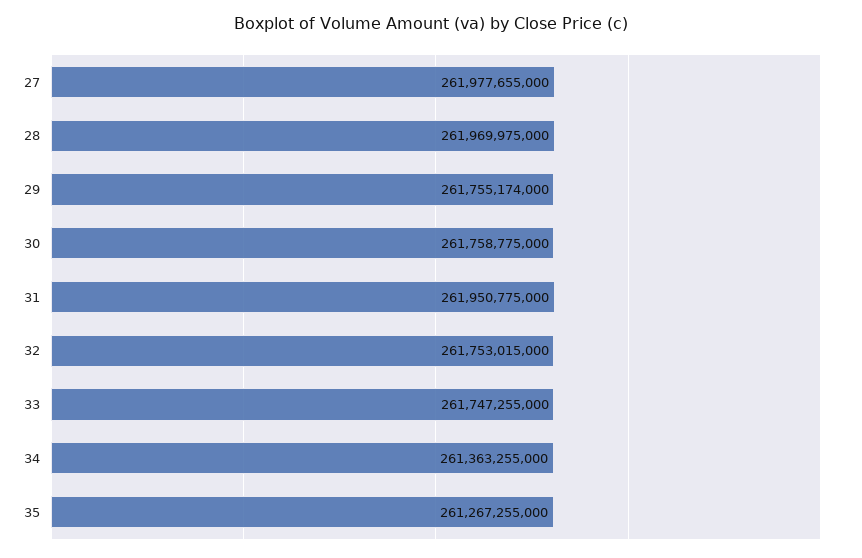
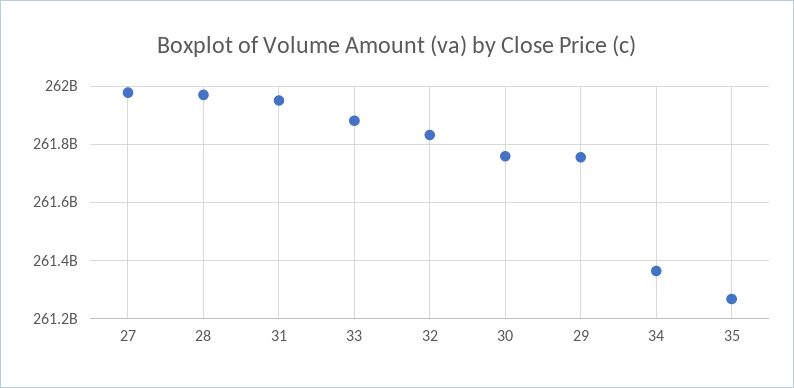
32: 261753015000 -> 261825000000
33: 261747255000 -> 261875000000

